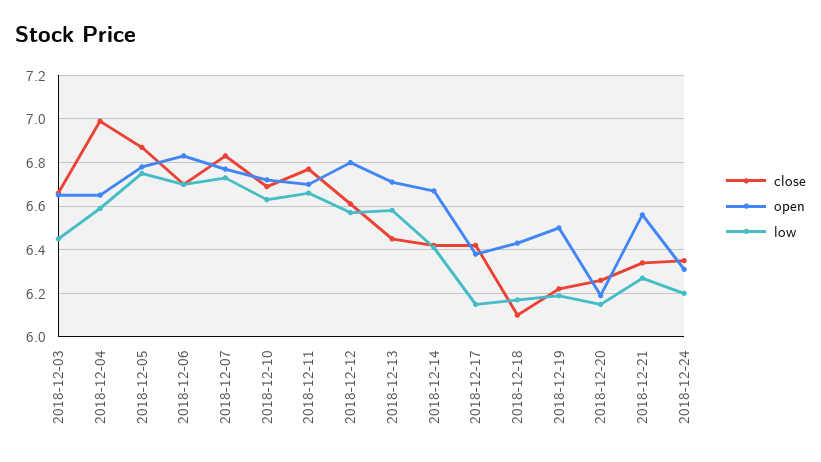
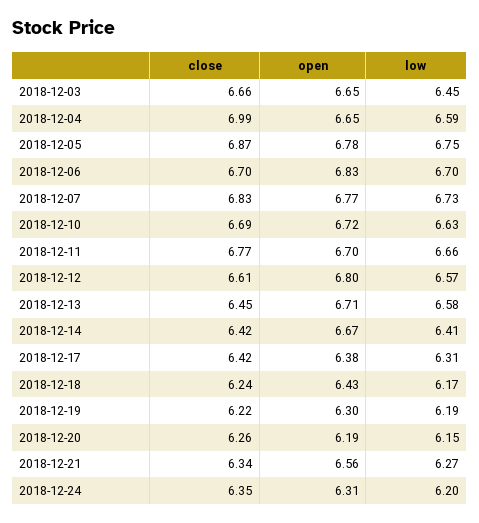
low, 2018-12-17: 6.15 -> 6.31
close, 2018-12-18: 6.1 -> 6.24
open, 2018-12-19: 6.5 -> 6.3

